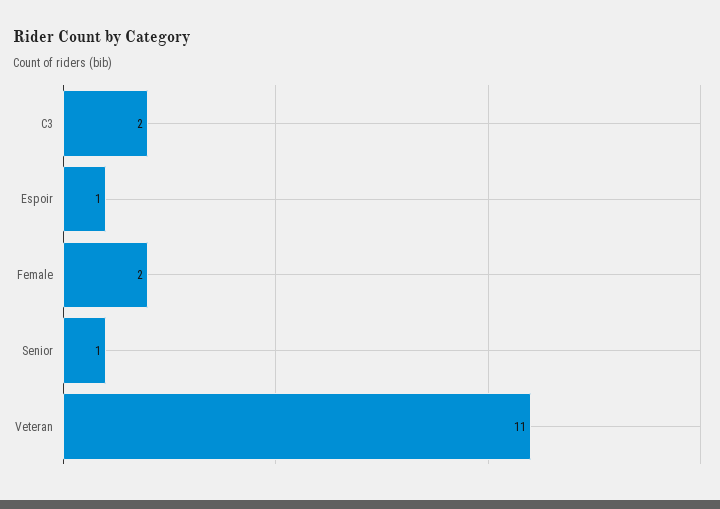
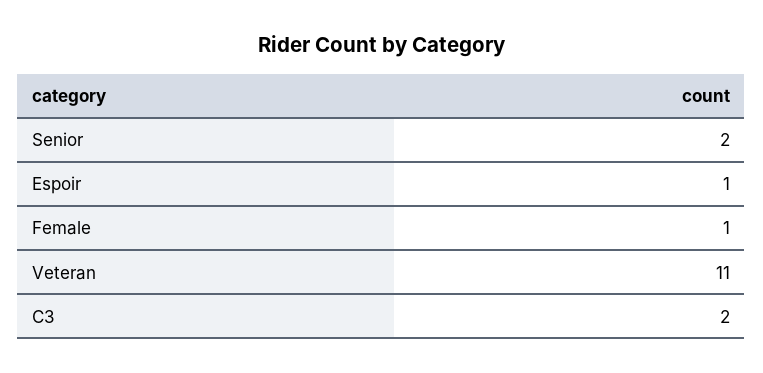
Female: 2 -> 1
Senior: 1 -> 2

